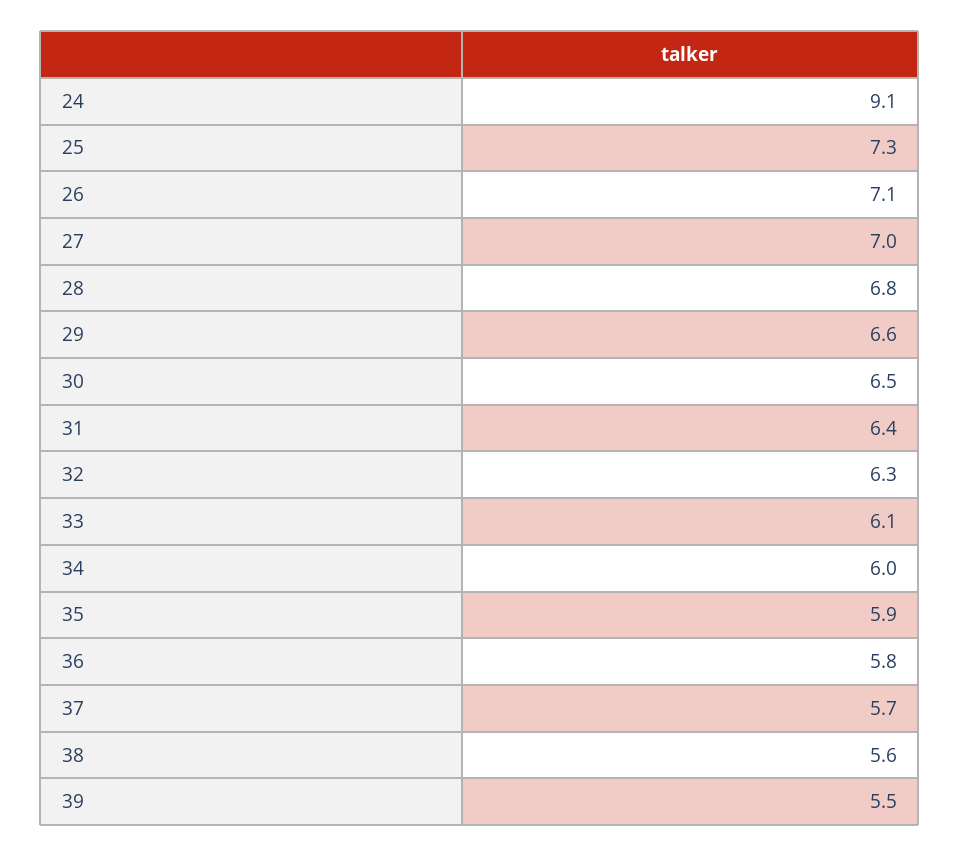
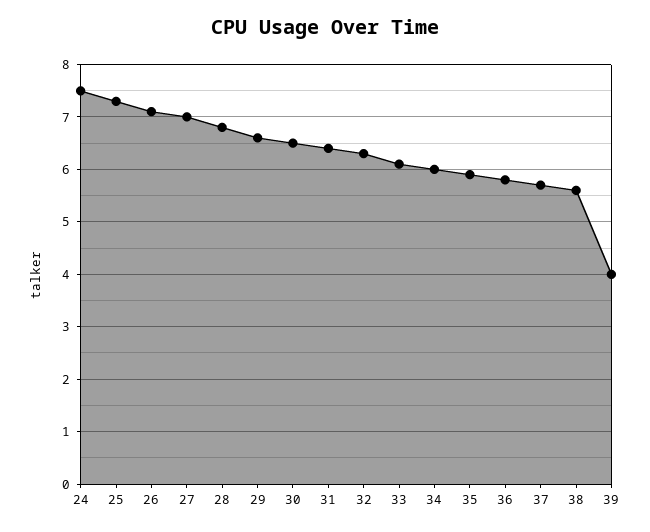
24: 9.1 -> 7.5
39: 5.5 -> 4

